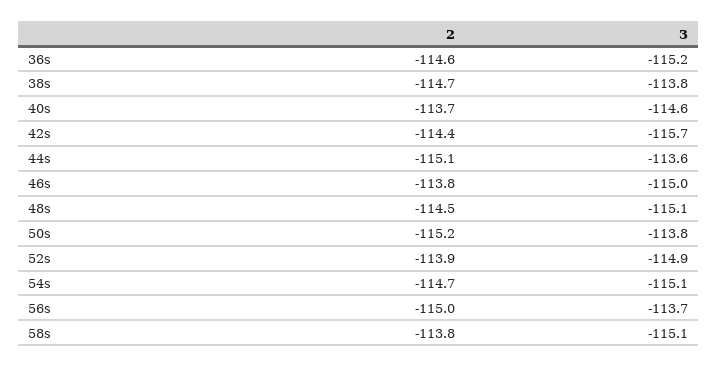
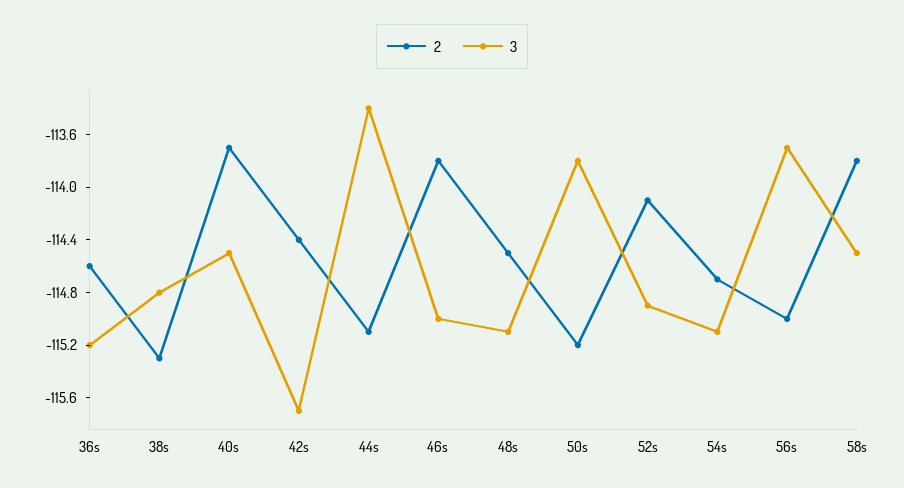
2, 38s: -114.7 -> -115.3
3, 38s: -113.8 -> -114.8
3, 40s: -114.6 -> -114.5
3, 44s: -113.6 -> -113.4
2, 52s: -113.9 -> -114.1
3, 58s: -115.1 -> -114.5

